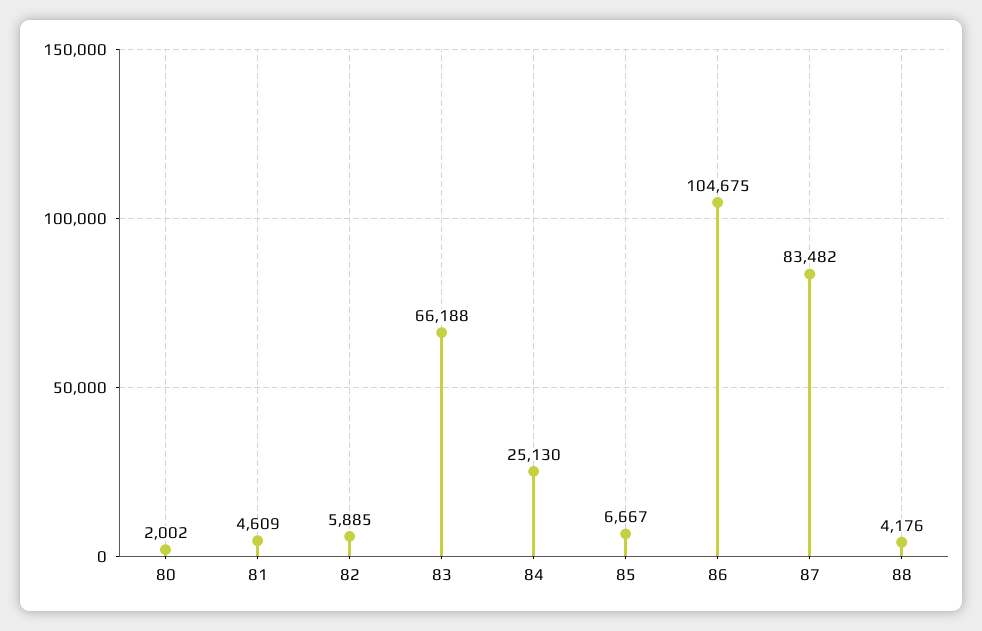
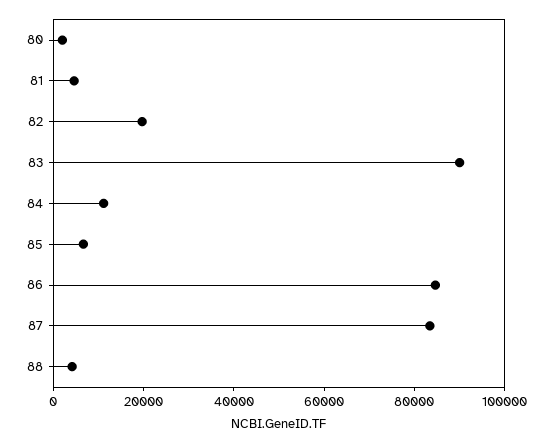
82: 5885 -> 20000
83: 66188 -> 90000
84: 25130 -> 10000
86: 104675 -> 85000

